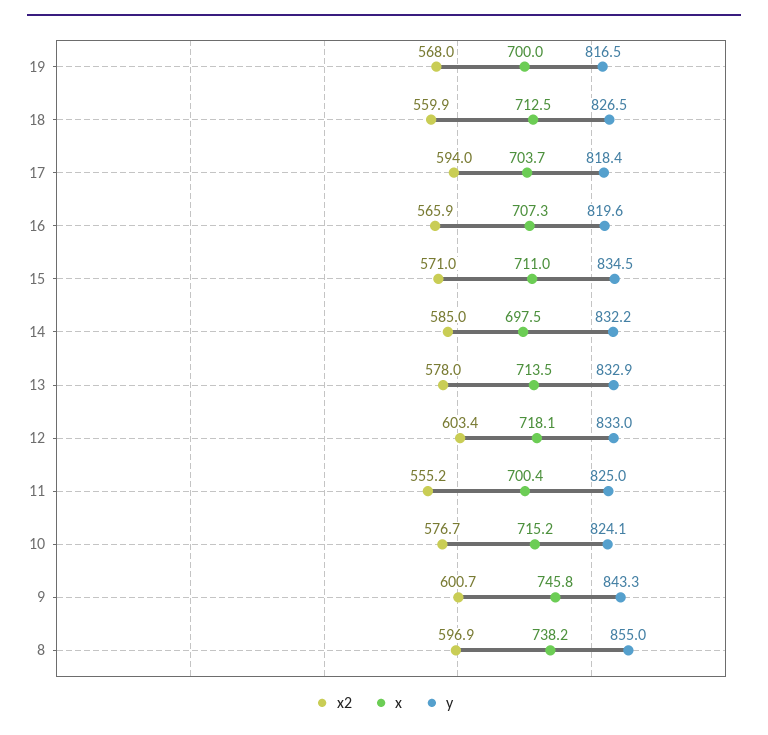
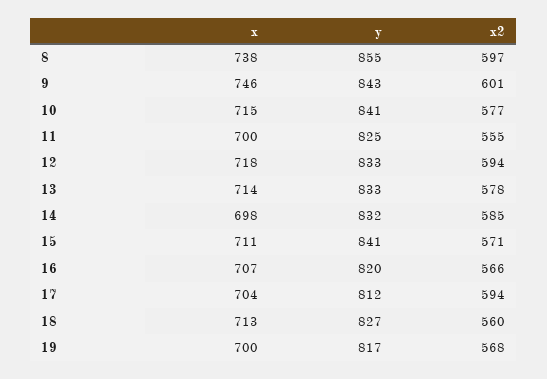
y, 17: 818.4 -> 812
y, 15: 834.5 -> 841
x2, 12: 603.4 -> 594
y, 10: 824.1 -> 841

